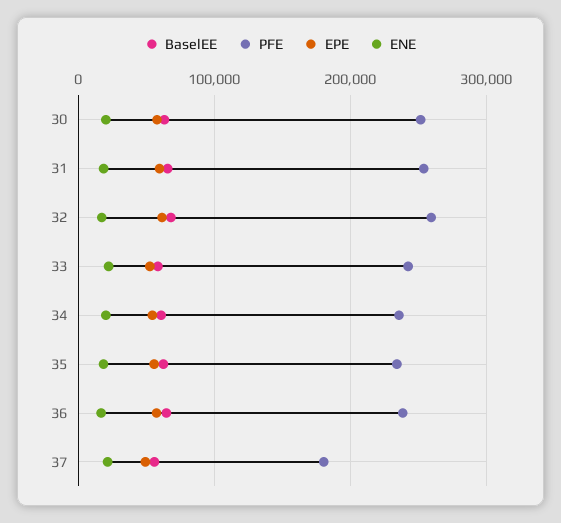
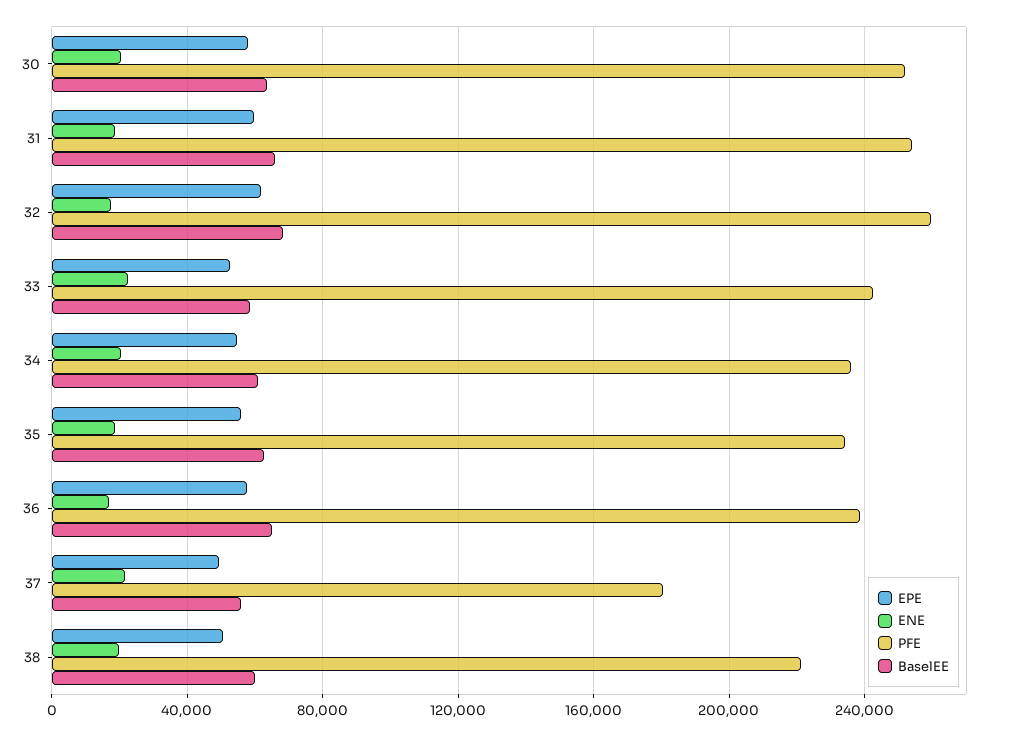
EPE, 38: none -> 50000
ENE, 38: none -> 20000
PFE, 38: none -> 220000
BaselEE, 38: none -> 60000

